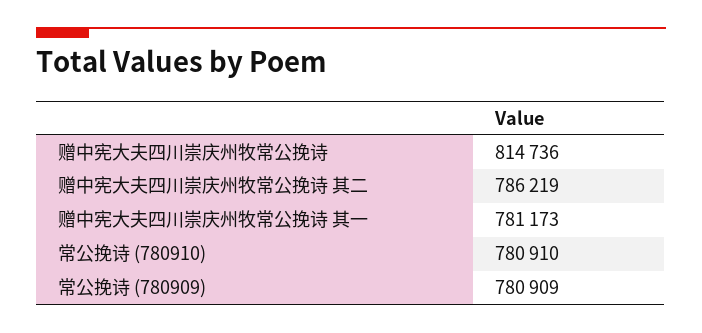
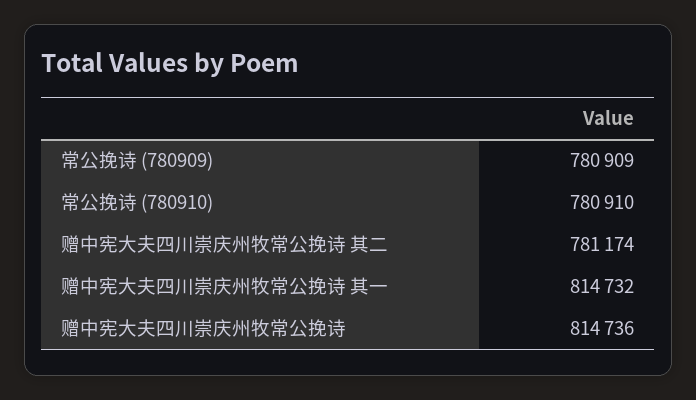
赠中宪大夫四川崇庆州牧常公挽诗 其二: 786219 -> 781174
赠中宪大夫四川崇庆州牧常公挽诗 其一: 781173 -> 814732

